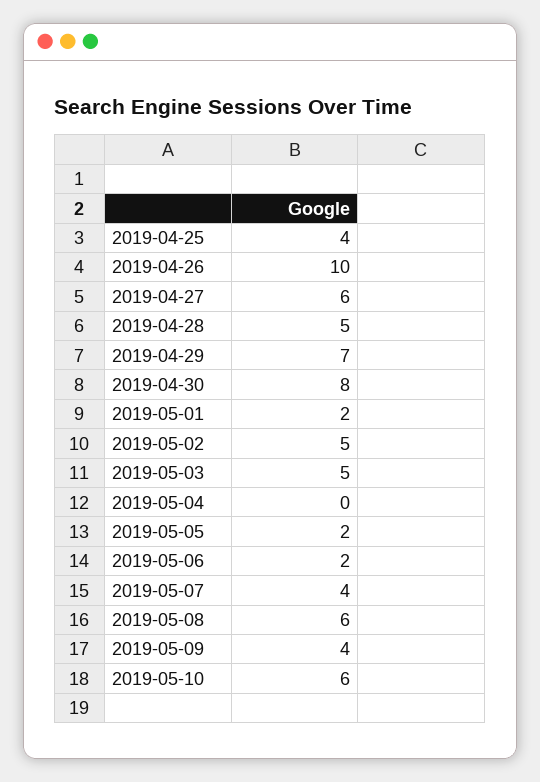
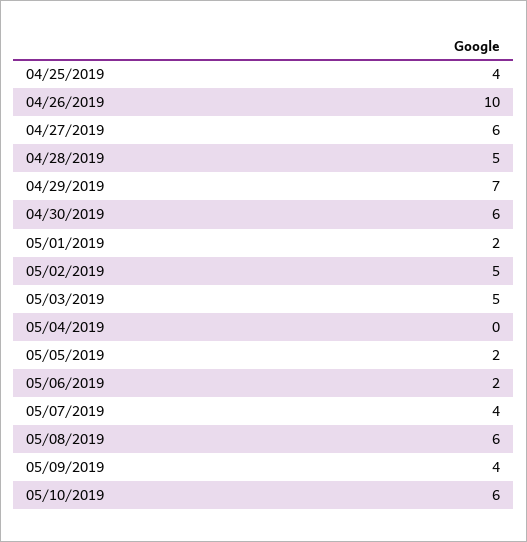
2019-04-30: 8 -> 6

